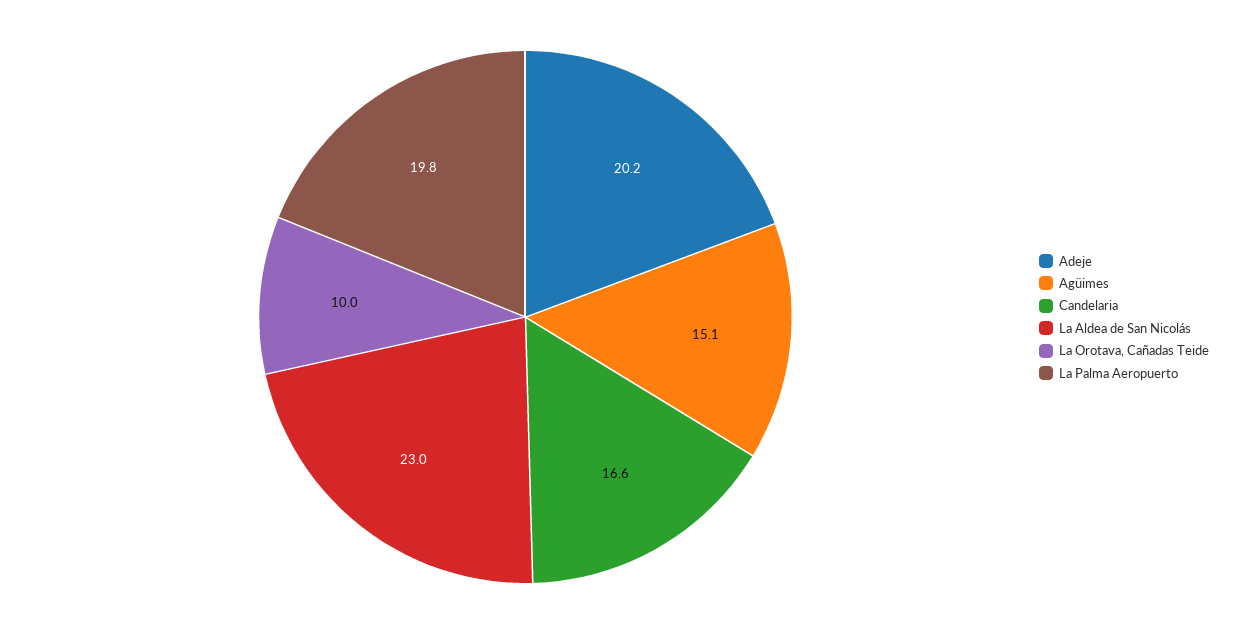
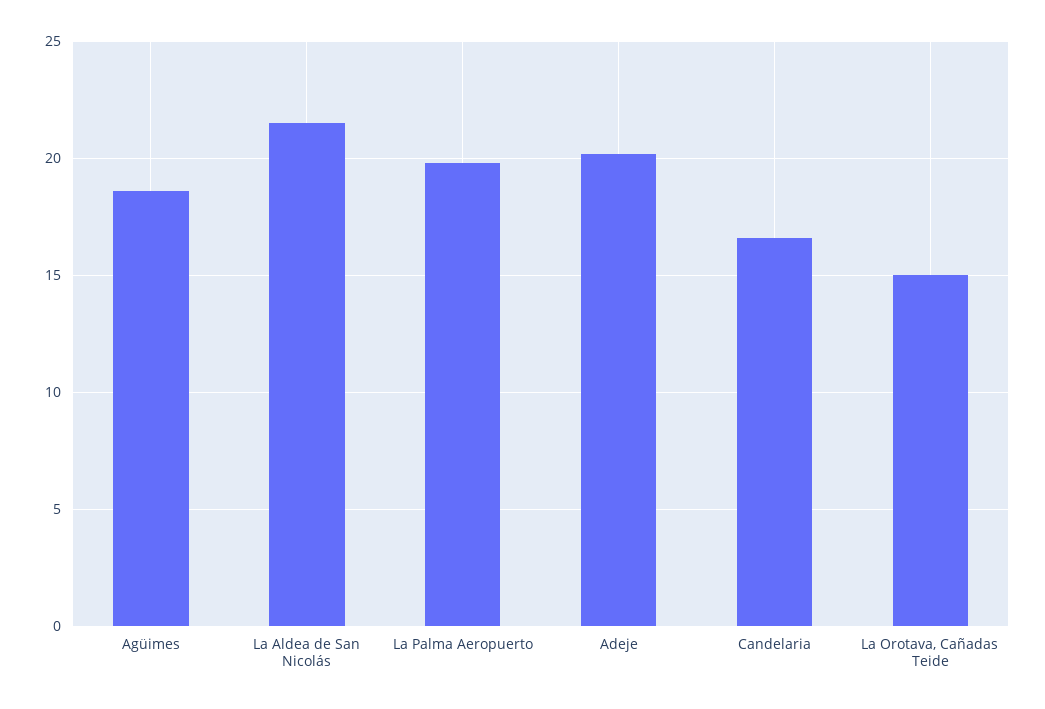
Agüimes: 15.1 -> 18.5
La Aldea de San Nicolás: 23 -> 21.5
La Orotava, Cañadas Teide: 10 -> 15

